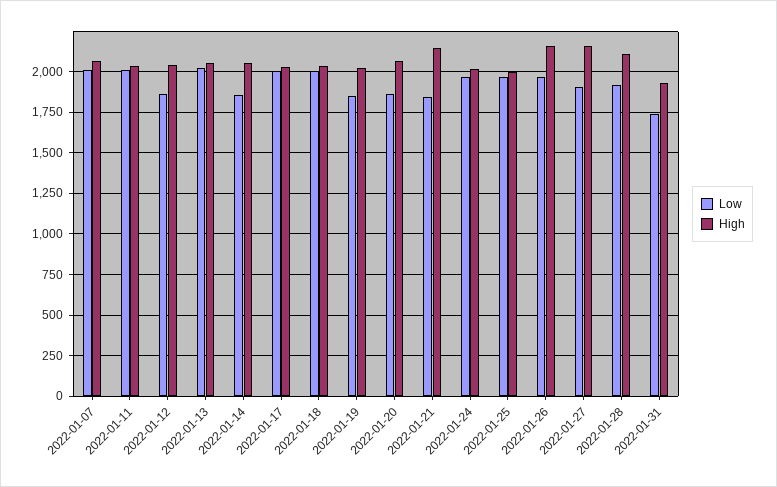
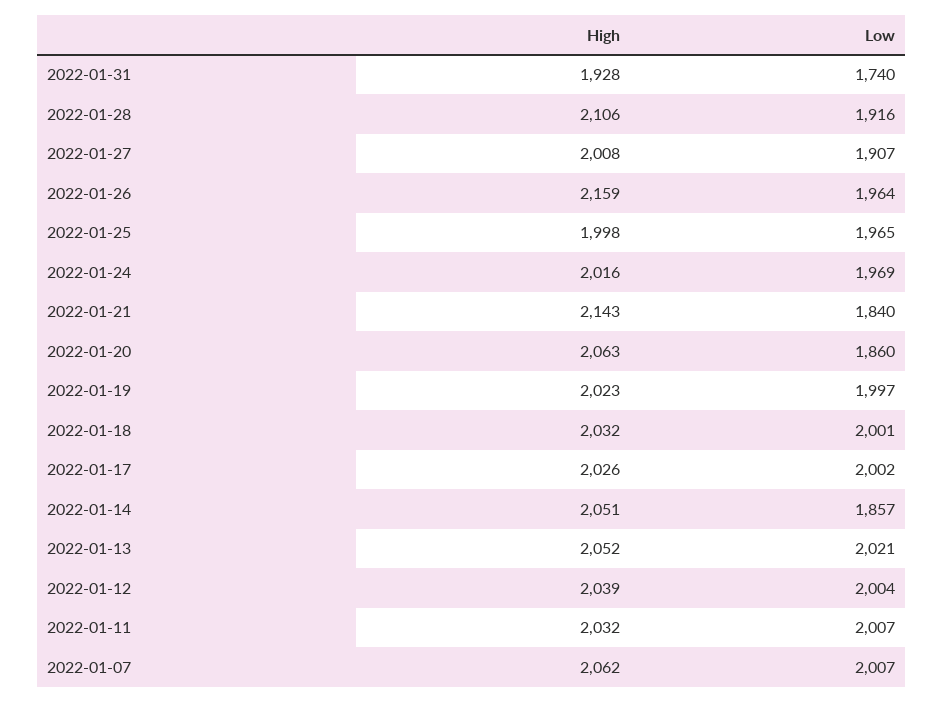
Low, 2022-01-12: 1850 -> 2004
Low, 2022-01-19: 1850 -> 1997
High, 2022-01-27: 2150 -> 2008

